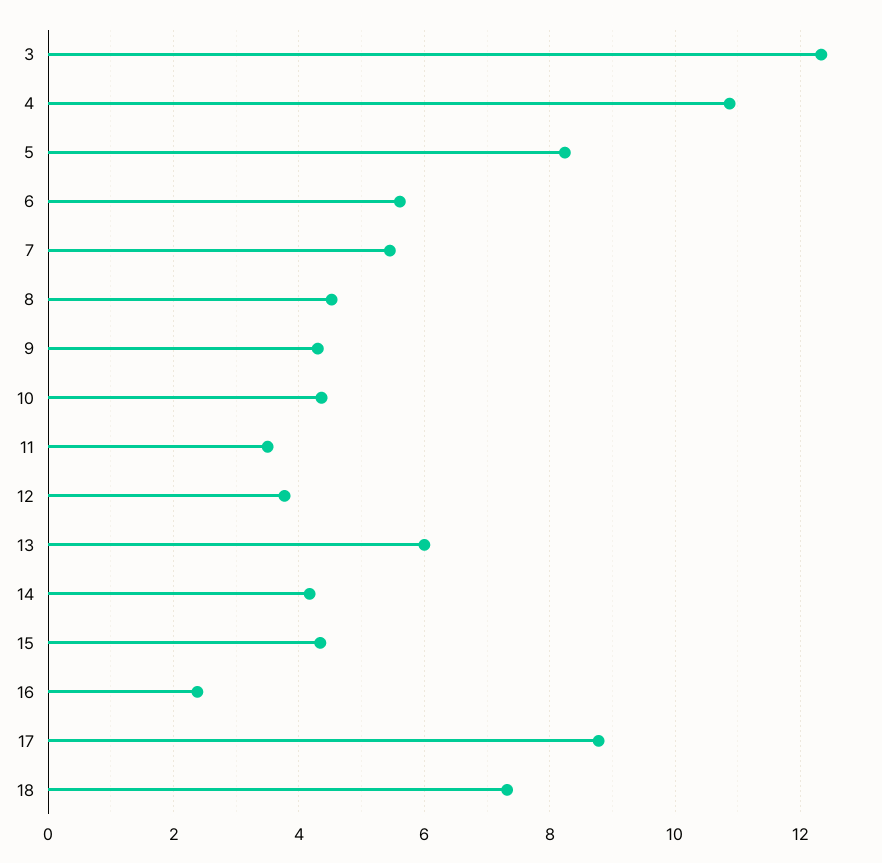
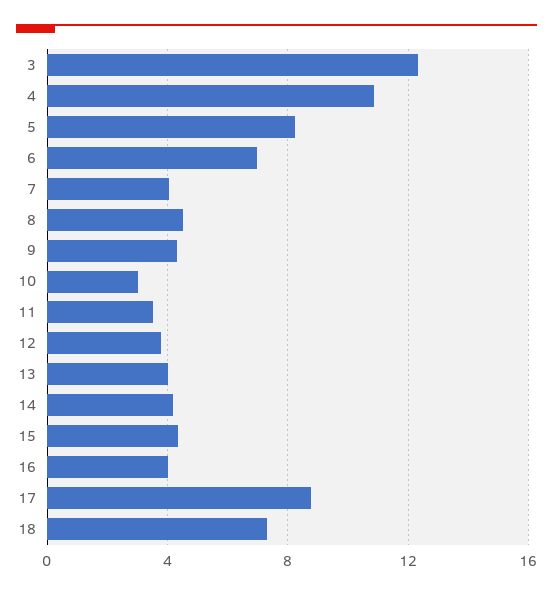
6: 5.6 -> 7
7: 5.4 -> 4
10: 4.4 -> 3
13: 6 -> 4
16: 2.4 -> 4

